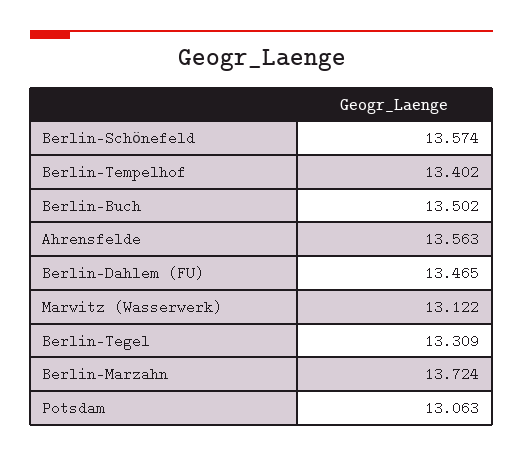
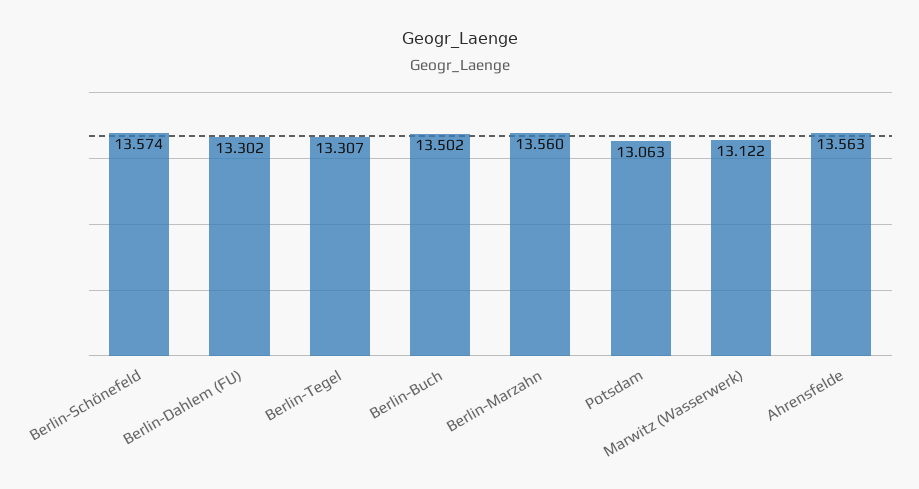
Berlin-Tempelhof: 13.402 -> none
Berlin-Dahlem (FU): 13.465 -> 13.302
Berlin-Tegel: 13.309 -> 13.307
Berlin-Marzahn: 13.724 -> 13.56

